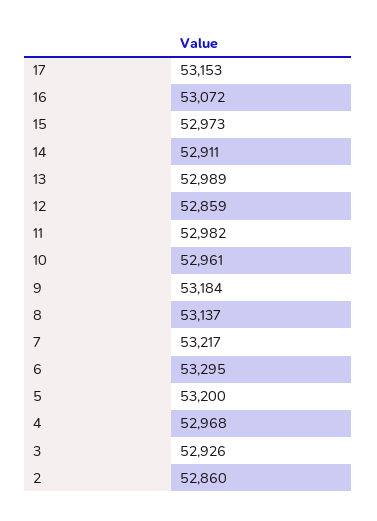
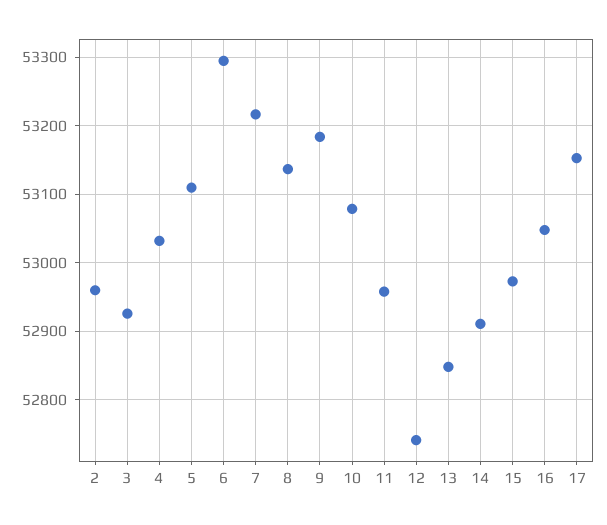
16: 53072 -> 53050
13: 52989 -> 52850
12: 52859 -> 52740
11: 52982 -> 52960
10: 52961 -> 53080
5: 53200 -> 53110
4: 52968 -> 53030
2: 52860 -> 52960

